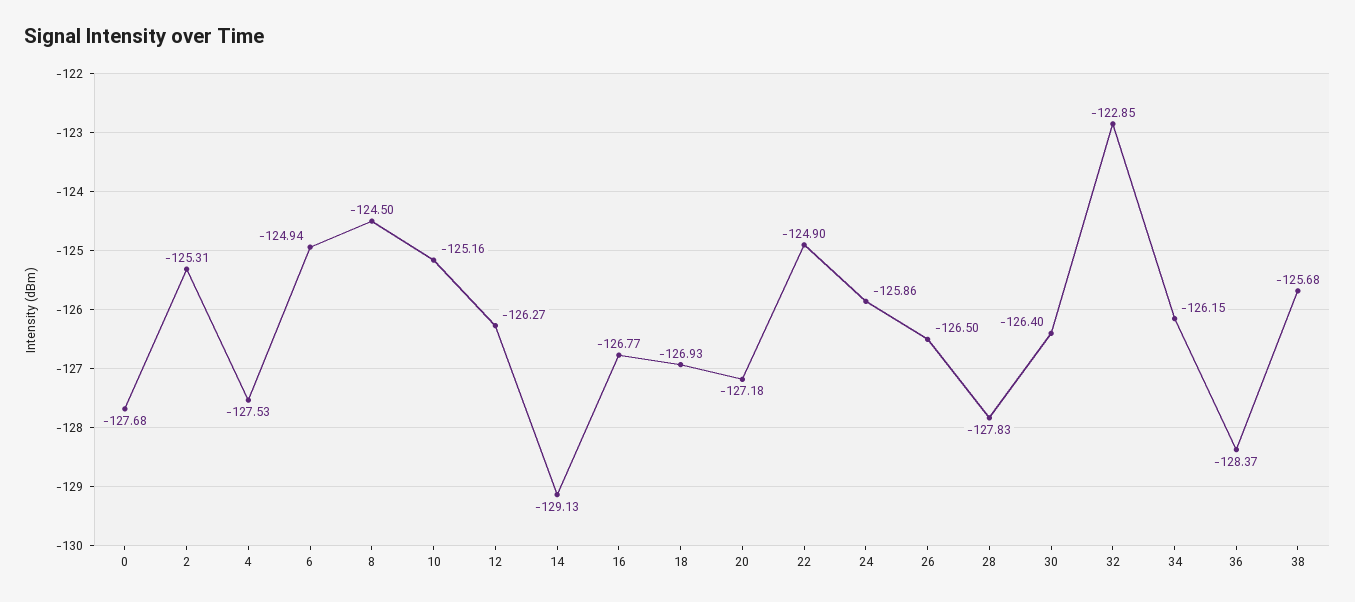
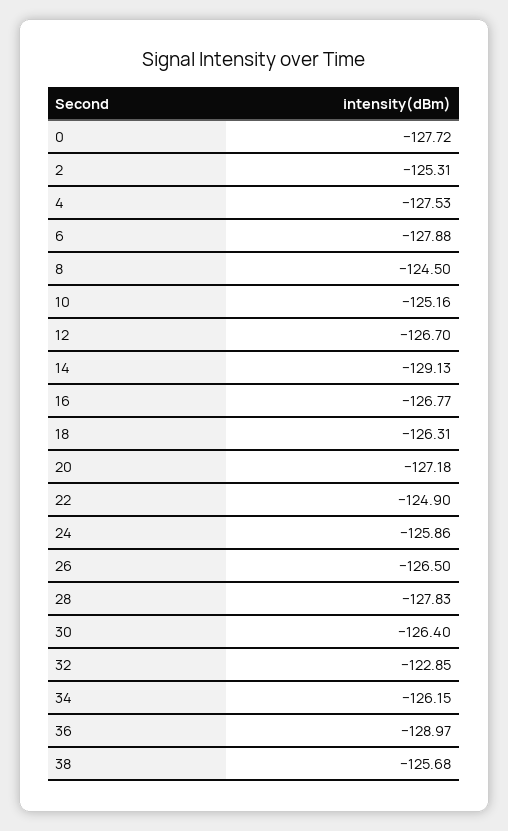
0: -127.68 -> -127.72
6: -124.94 -> -127.88
12: -126.27 -> -126.7
18: -126.93 -> -126.31
36: -128.37 -> -128.97

